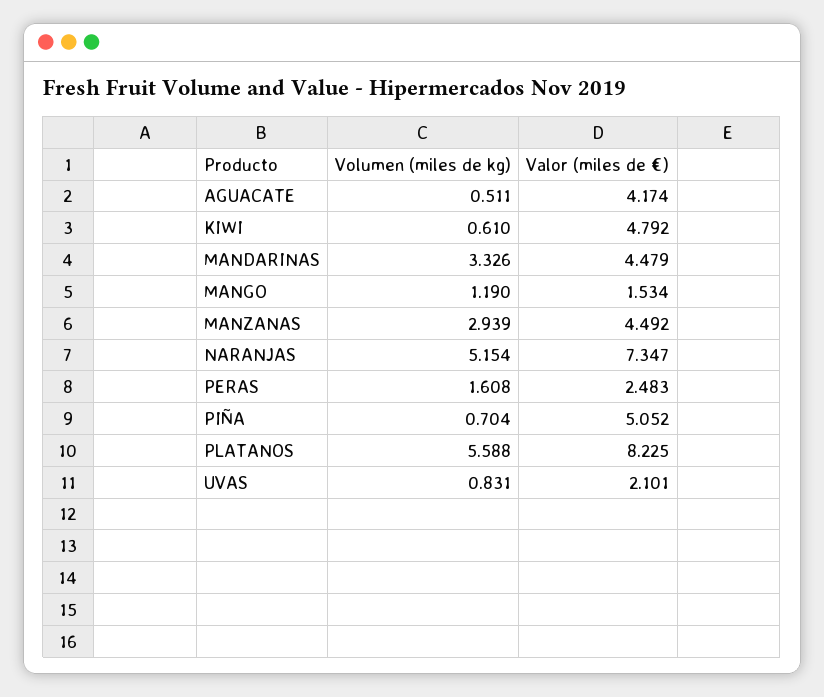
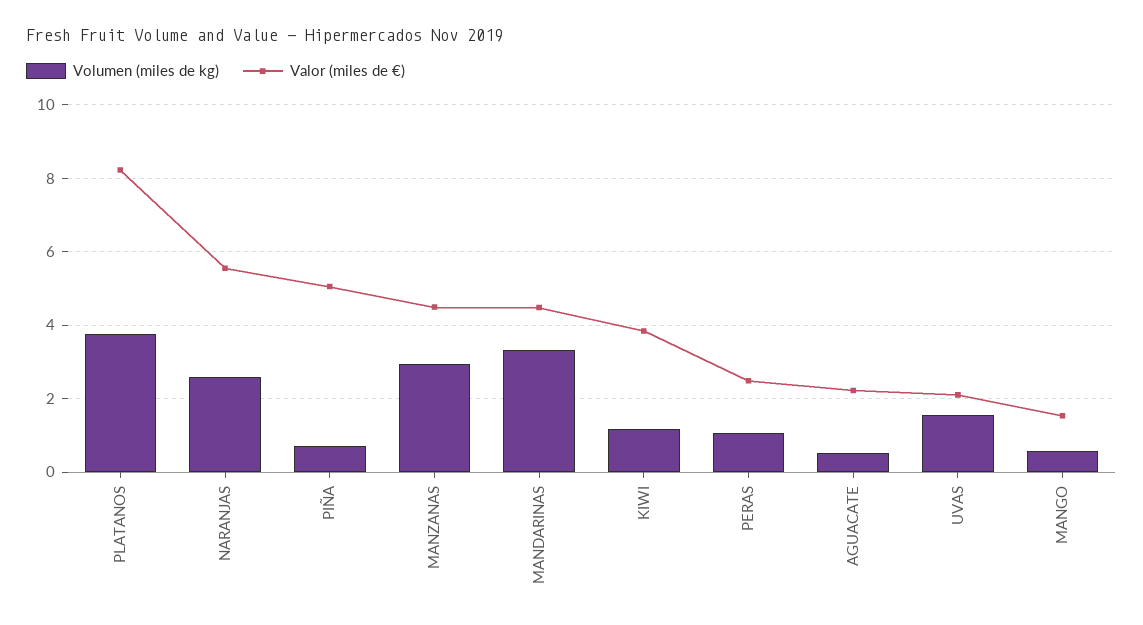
Valor (miles de €), AGUACATE: 4.174 -> 2.2
Volumen (miles de kg), KIWI: 0.61 -> 1.2
Valor (miles de €), KIWI: 4.792 -> 3.8
Volumen (miles de kg), MANGO: 1.19 -> 0.6
Volumen (miles de kg), NARANJAS: 5.154 -> 2.6
Valor (miles de €), NARANJAS: 7.347 -> 5.6
Volumen (miles de kg), PERAS: 1.608 -> 1
Volumen (miles de kg), PLATANOS: 5.588 -> 3.8
Volumen (miles de kg), UVAS: 0.831 -> 1.6

